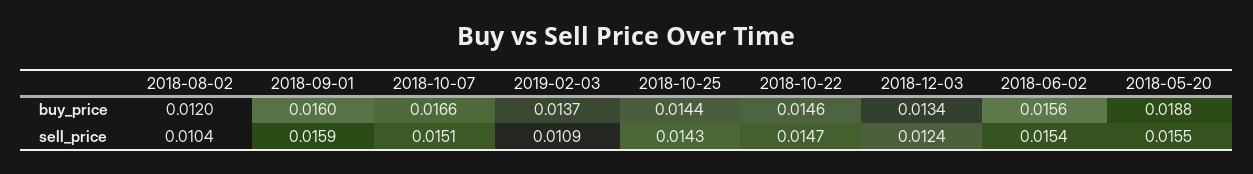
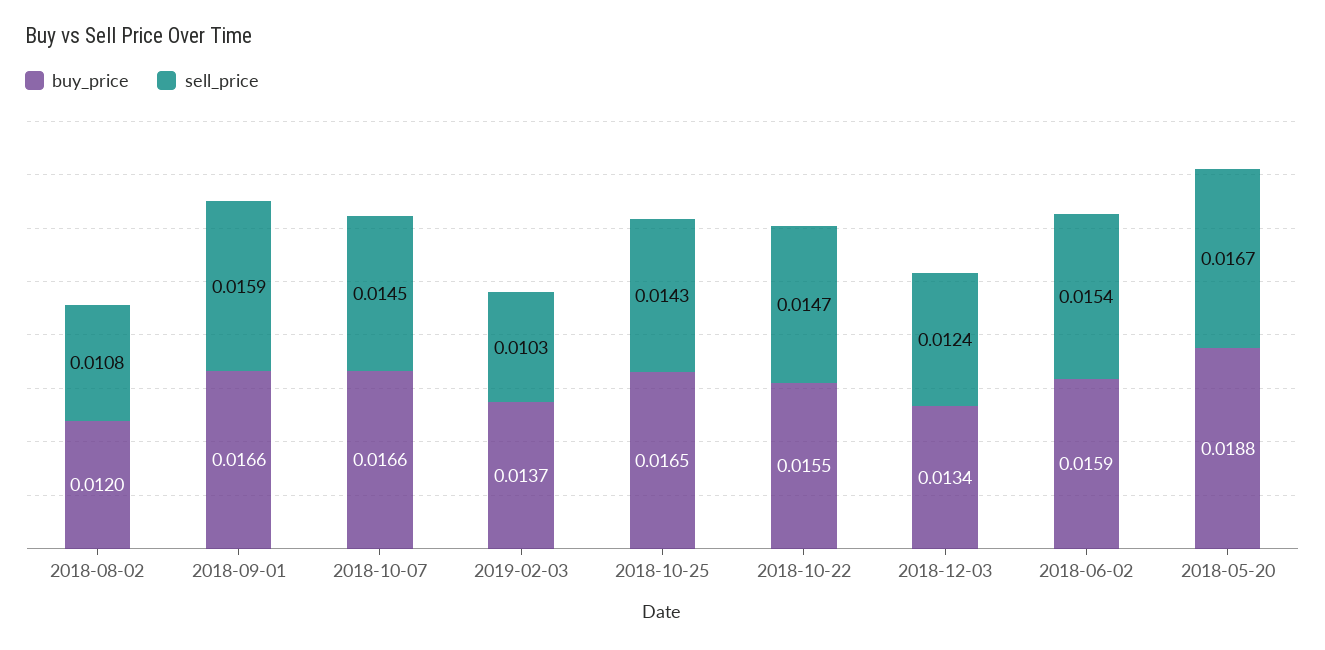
buy_price, 2018-09-01: 0.016 -> 0.0166
buy_price, 2018-10-25: 0.0144 -> 0.0165
buy_price, 2018-10-22: 0.0146 -> 0.0155
buy_price, 2018-06-02: 0.0156 -> 0.0159
sell_price, 2018-08-02: 0.0104 -> 0.0108
sell_price, 2018-10-07: 0.0151 -> 0.0145
sell_price, 2019-02-03: 0.0109 -> 0.0103
sell_price, 2018-05-20: 0.0155 -> 0.0167

